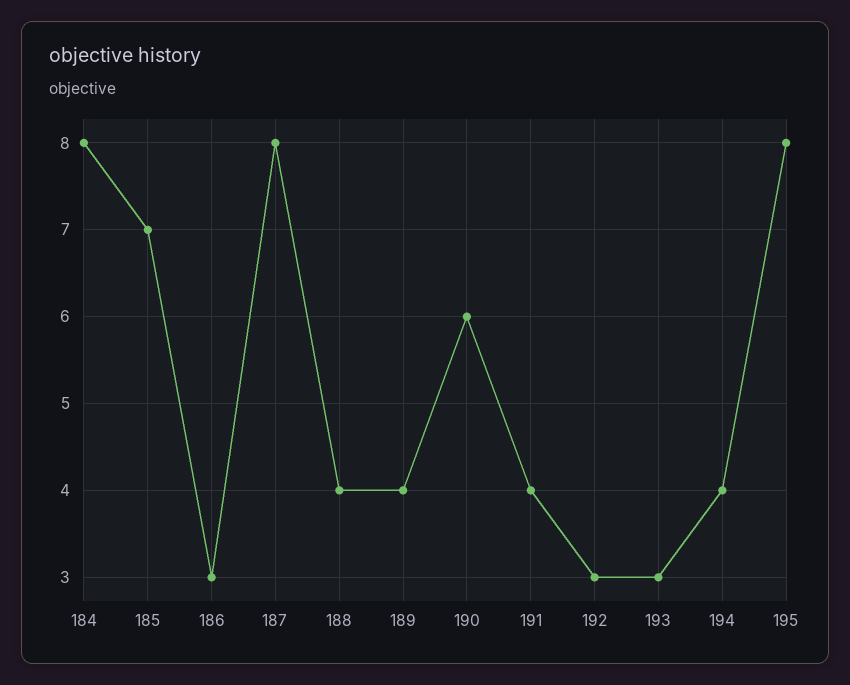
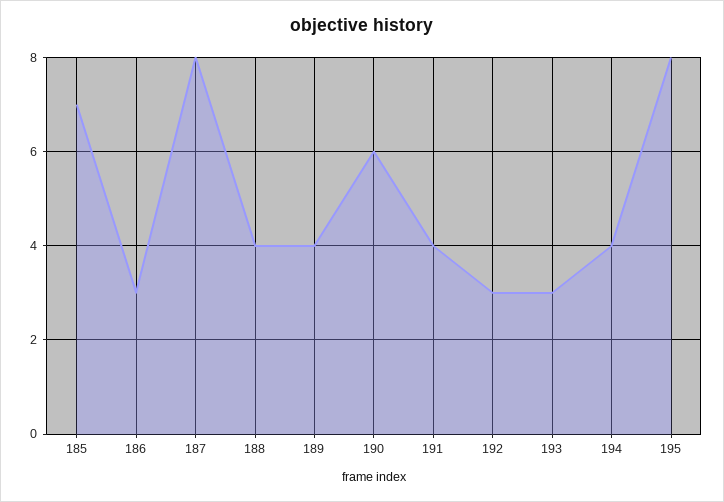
184: 8 -> none

